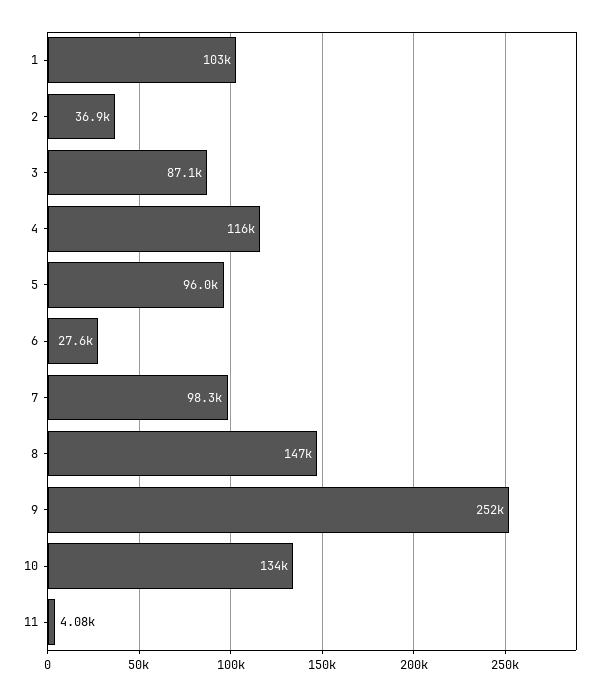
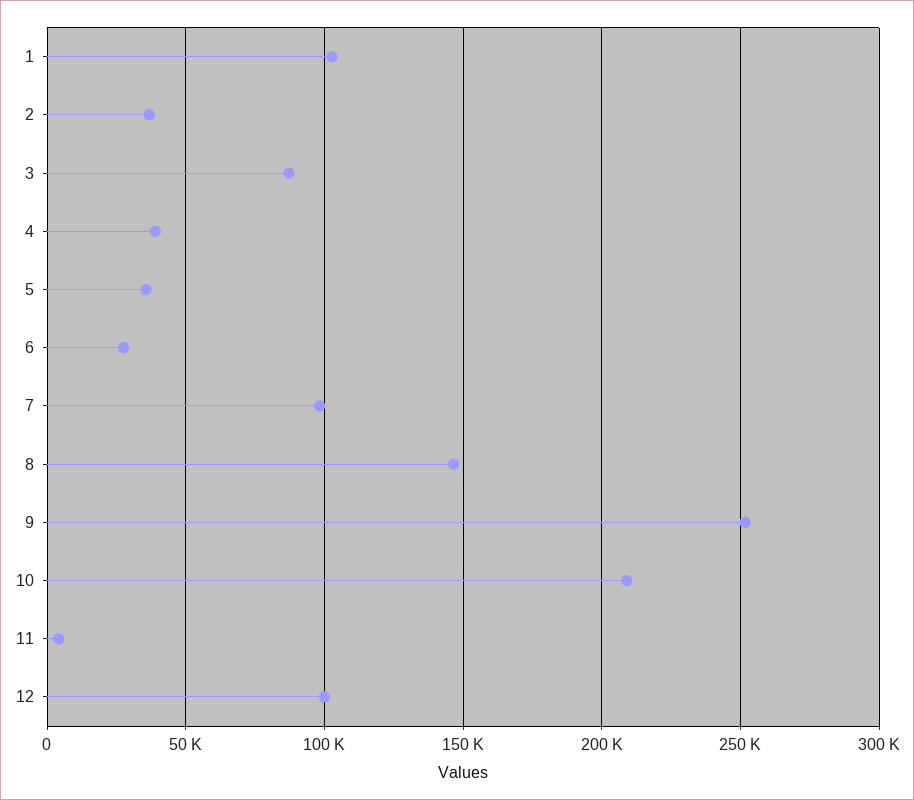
4: 116000 -> 40000
5: 96000 -> 35000
10: 134000 -> 210000
12: none -> 100000

